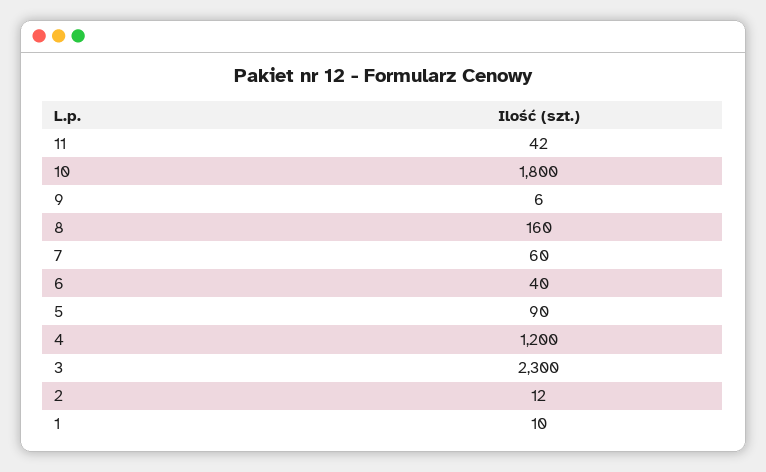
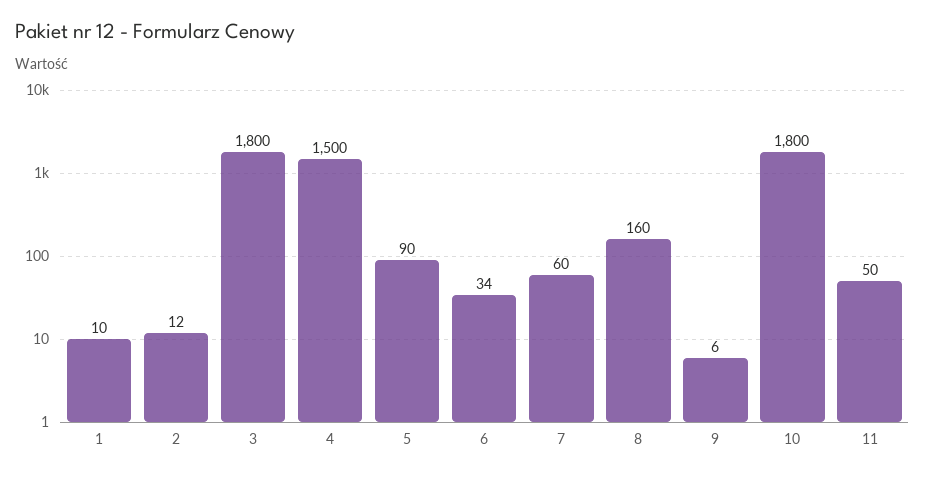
11: 42 -> 50
6: 40 -> 34
4: 1200 -> 1500
3: 2300 -> 1800

